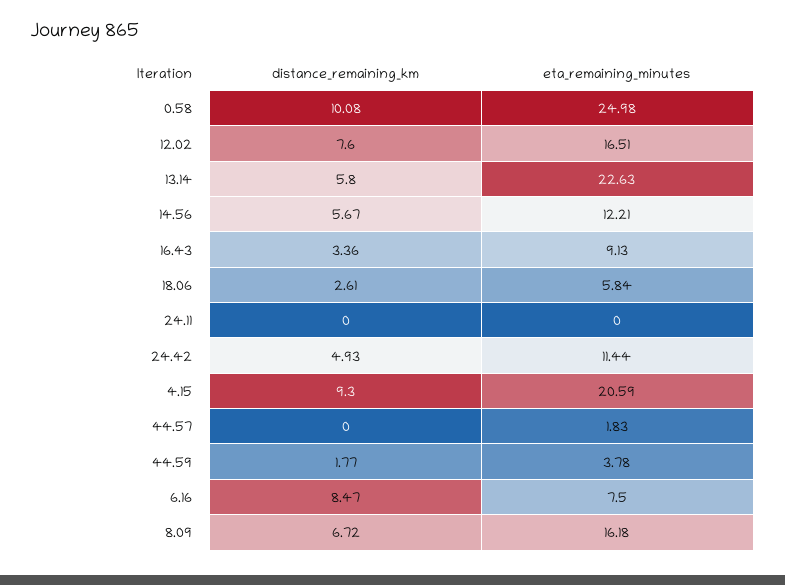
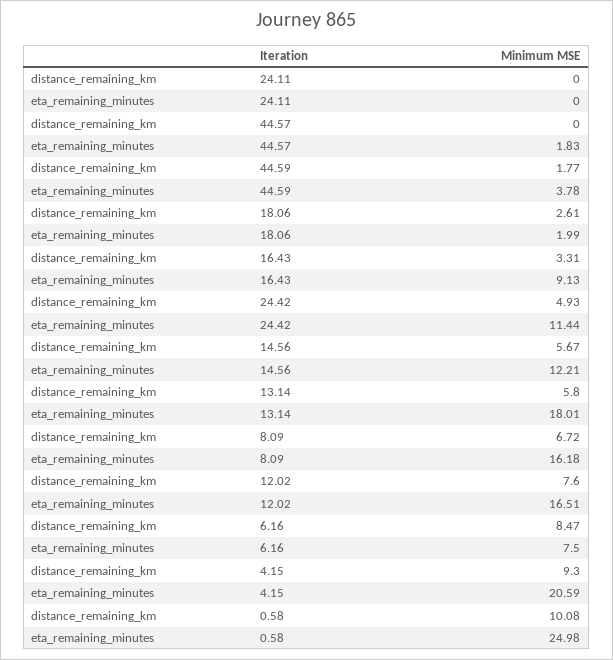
eta_remaining_minutes, 13.14: 22.63 -> 18.01
distance_remaining_km, 16.43: 3.36 -> 3.31
eta_remaining_minutes, 18.06: 5.84 -> 1.99

